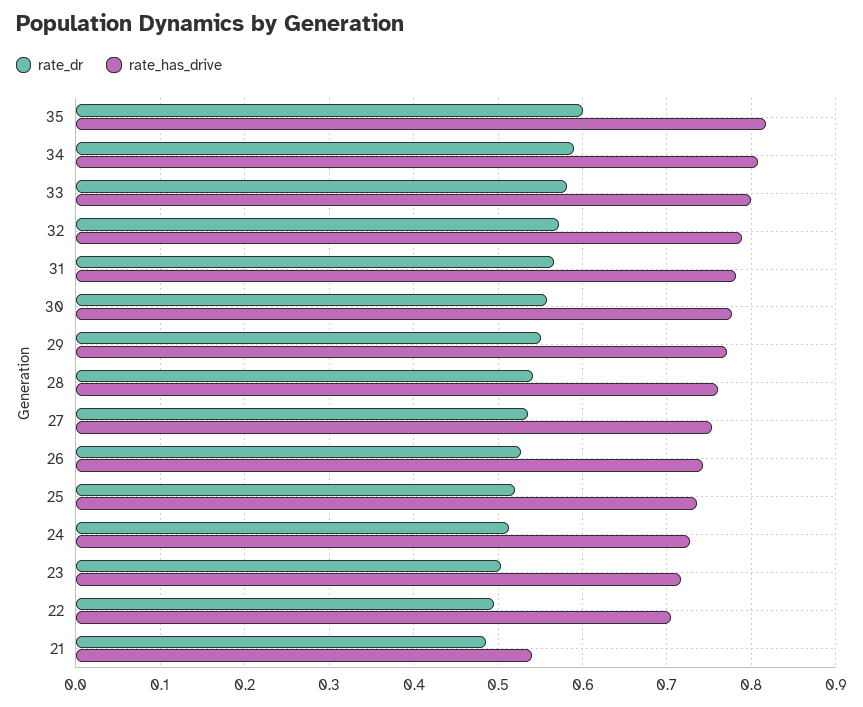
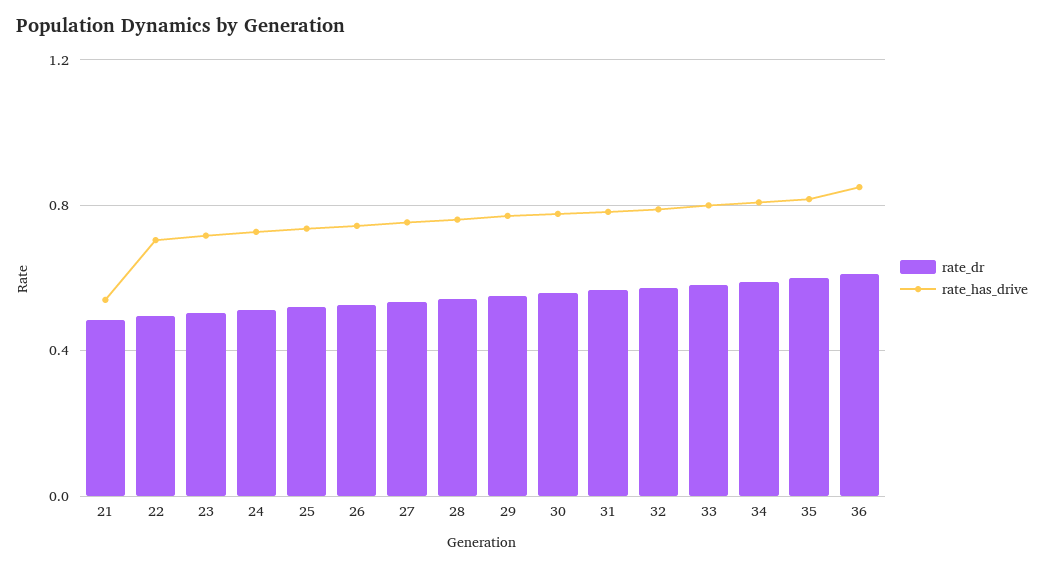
rate_dr, 36: none -> 0.6
rate_has_drive, 36: none -> 0.85

